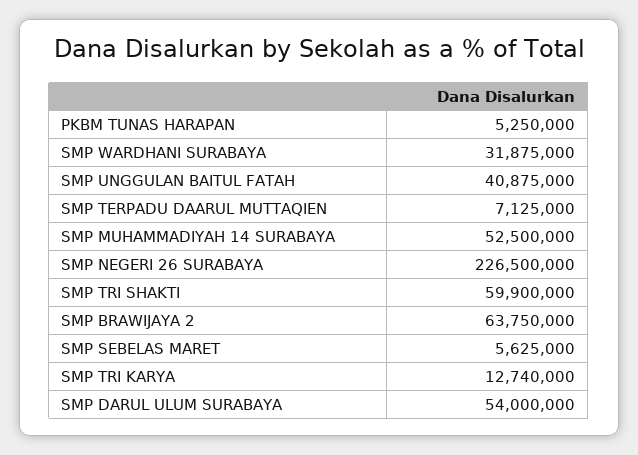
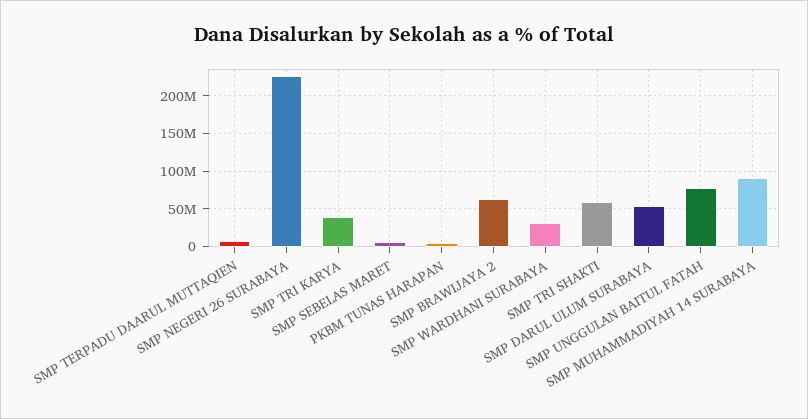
SMP UNGGULAN BAITUL FATAH: 40875000 -> 80000000
SMP MUHAMMADIYAH 14 SURABAYA: 52500000 -> 90000000
SMP TRI KARYA: 12740000 -> 40000000

